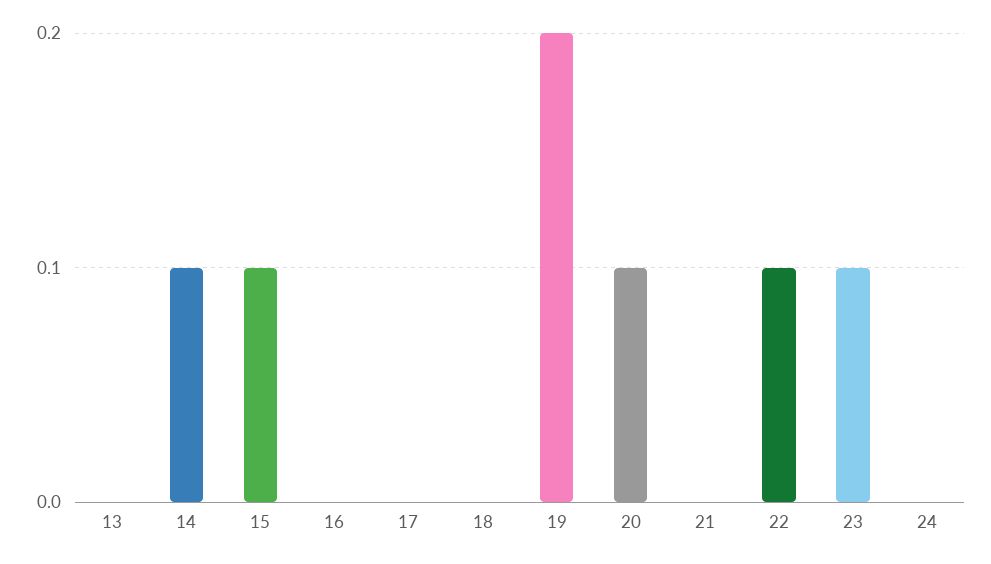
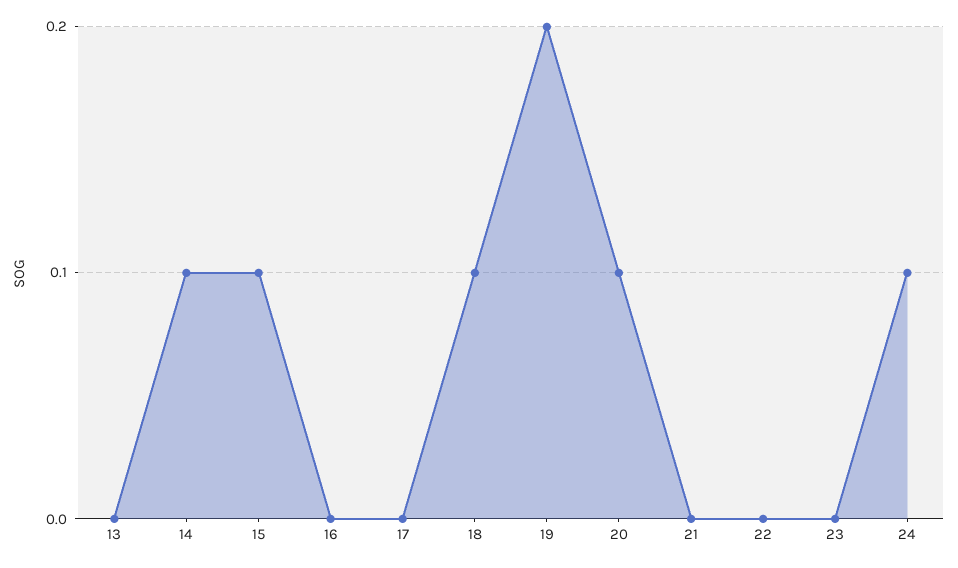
18: 0 -> 0.1
22: 0.1 -> 0
23: 0.1 -> 0
24: 0 -> 0.1

